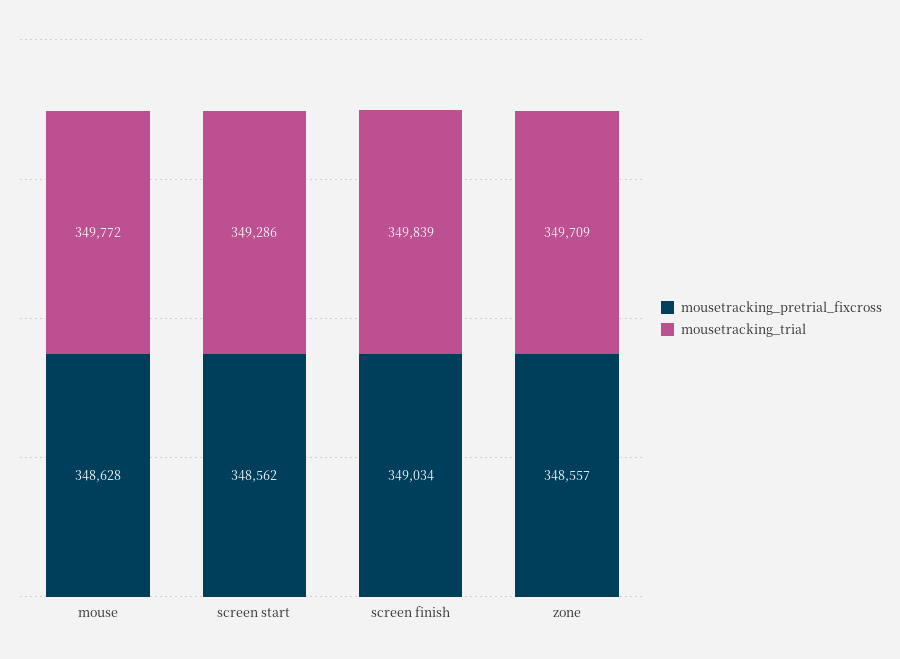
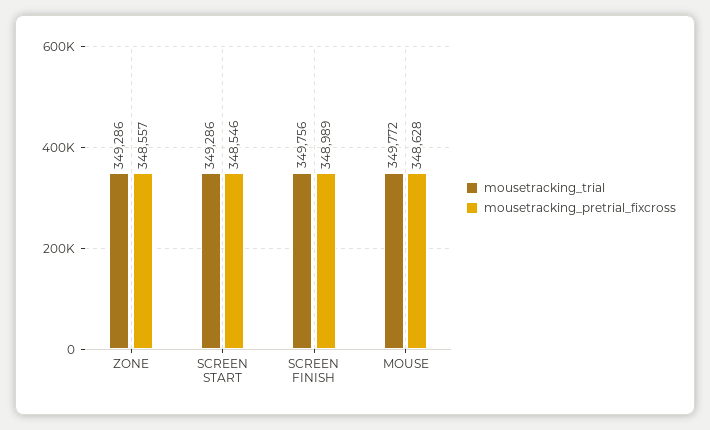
mousetracking_pretrial_fixcross, screen start: 348562 -> 348546
mousetracking_pretrial_fixcross, screen finish: 349034 -> 348989
mousetracking_trial, screen finish: 349839 -> 349756
mousetracking_trial, zone: 349709 -> 349286

